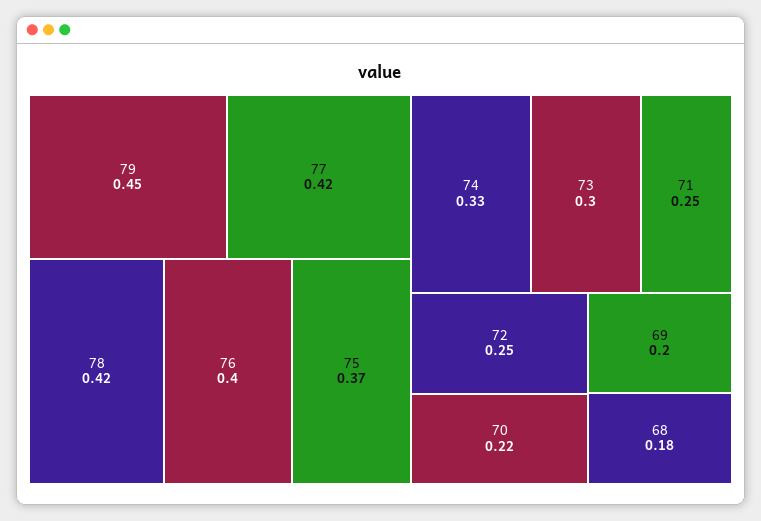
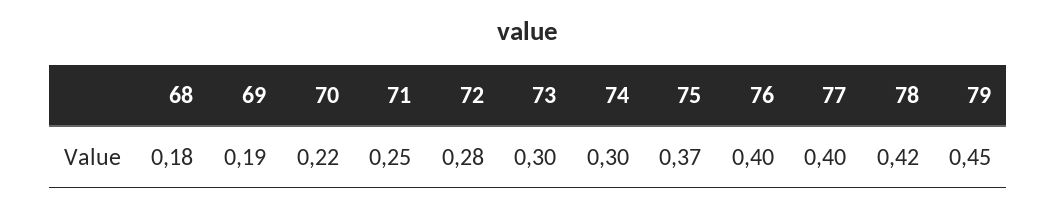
77: 0.42 -> 0.4
74: 0.33 -> 0.3
72: 0.25 -> 0.28
69: 0.2 -> 0.19

